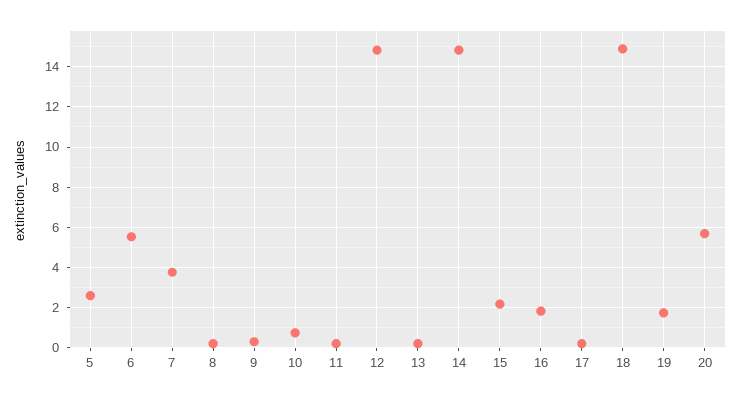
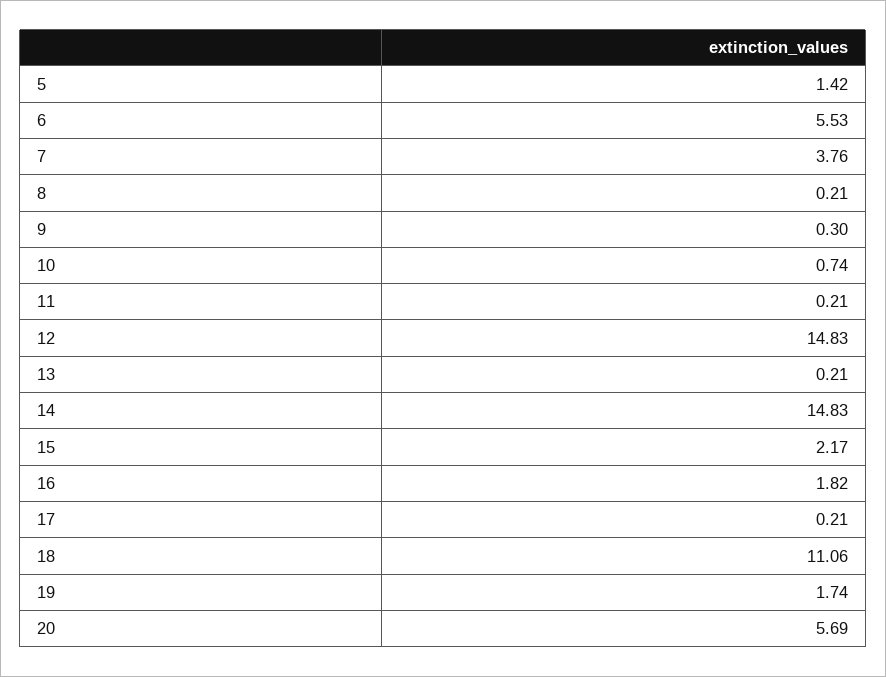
5: 2.5 -> 1.42
18: 15 -> 11.06

